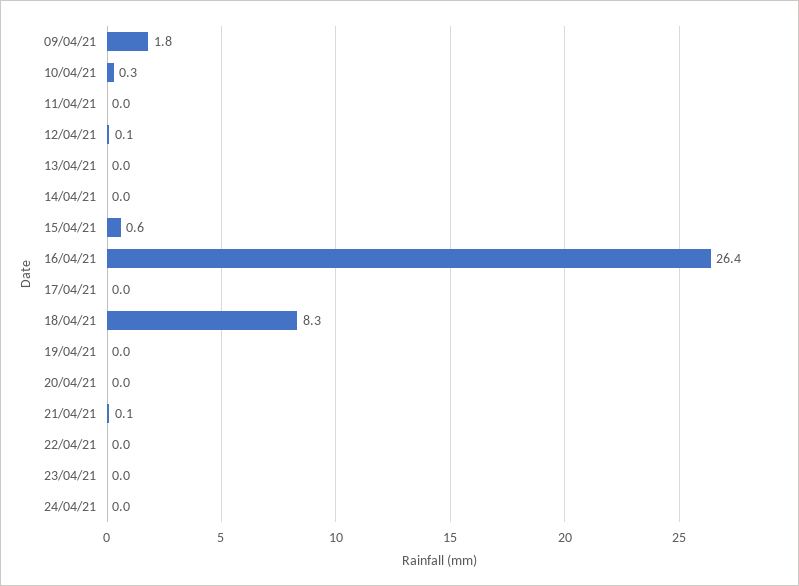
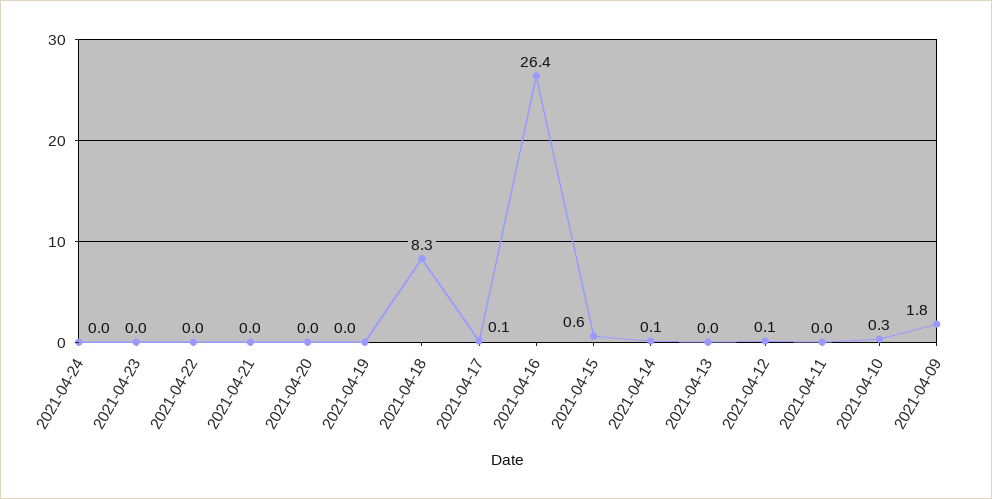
14/04/21: 0 -> 0.1
17/04/21: 0 -> 0.1
21/04/21: 0.1 -> 0

